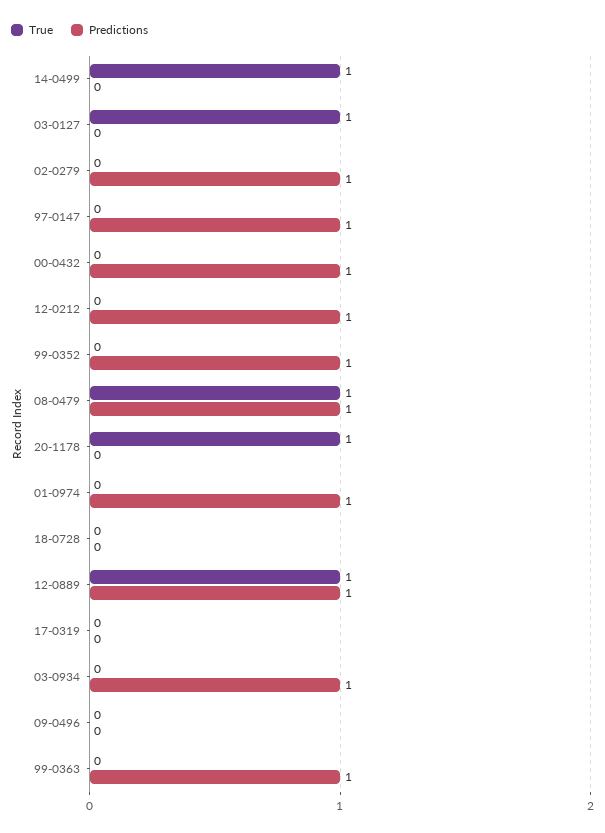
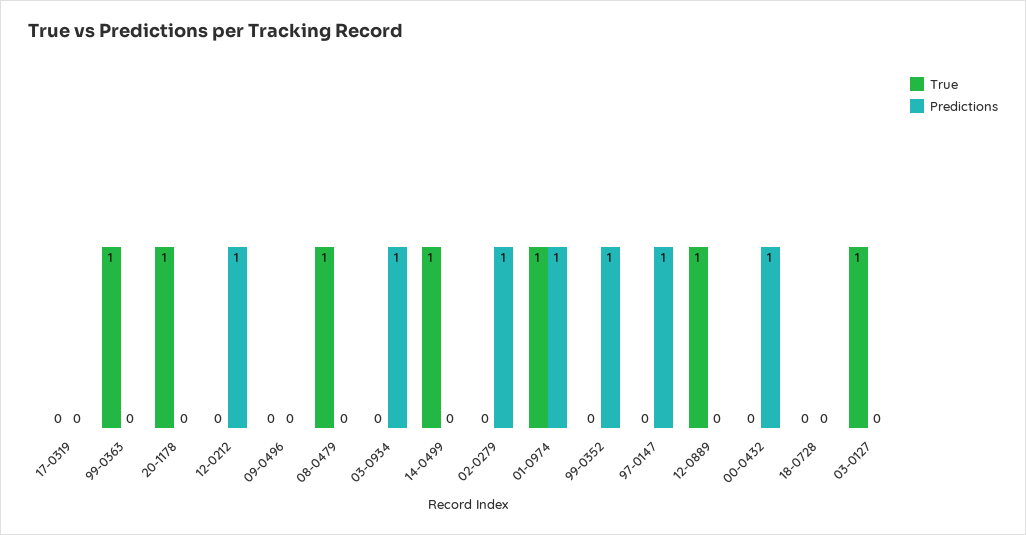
Predictions, 08-0479: 1 -> 0
True, 01-0974: 0 -> 1
Predictions, 12-0889: 1 -> 0
True, 99-0363: 0 -> 1
Predictions, 99-0363: 1 -> 0

